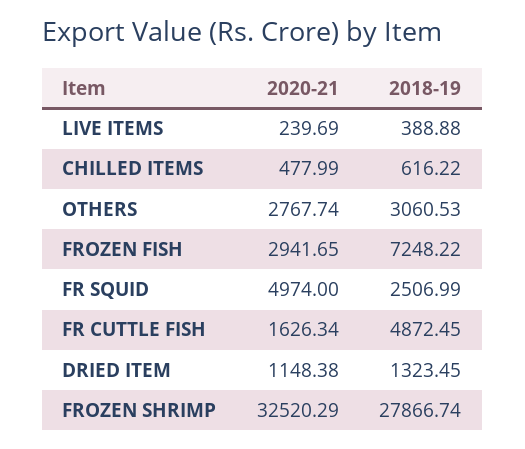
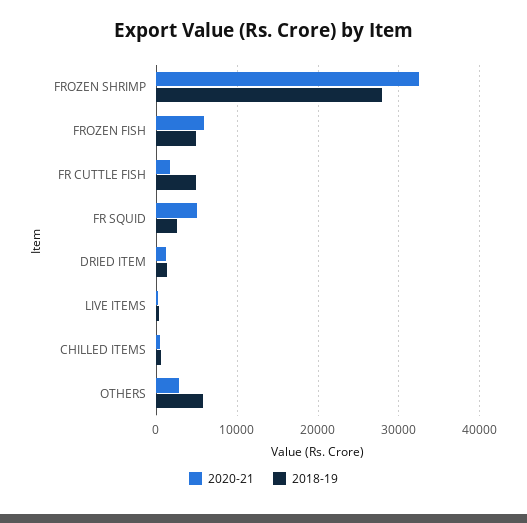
2018-19, OTHERS: 3060.53 -> 6000
2020-21, FROZEN FISH: 2941.65 -> 6000
2018-19, FROZEN FISH: 7248.22 -> 5000

